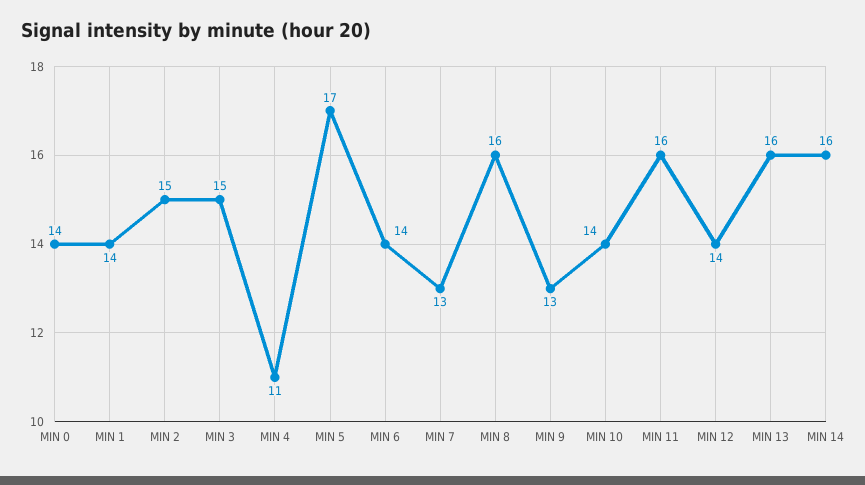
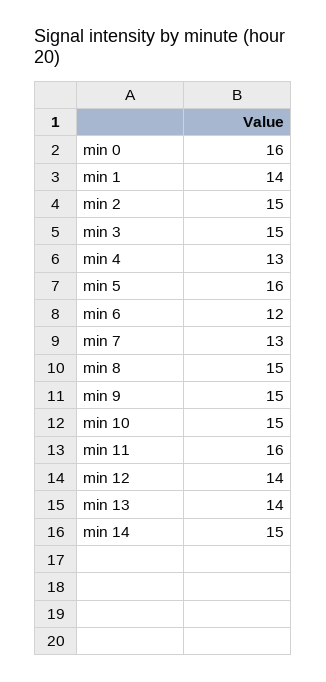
MIN 0: 14 -> 16
MIN 4: 11 -> 13
MIN 5: 17 -> 16
MIN 6: 14 -> 12
MIN 8: 16 -> 15
MIN 9: 13 -> 15
MIN 10: 14 -> 15
MIN 13: 16 -> 14
MIN 14: 16 -> 15

